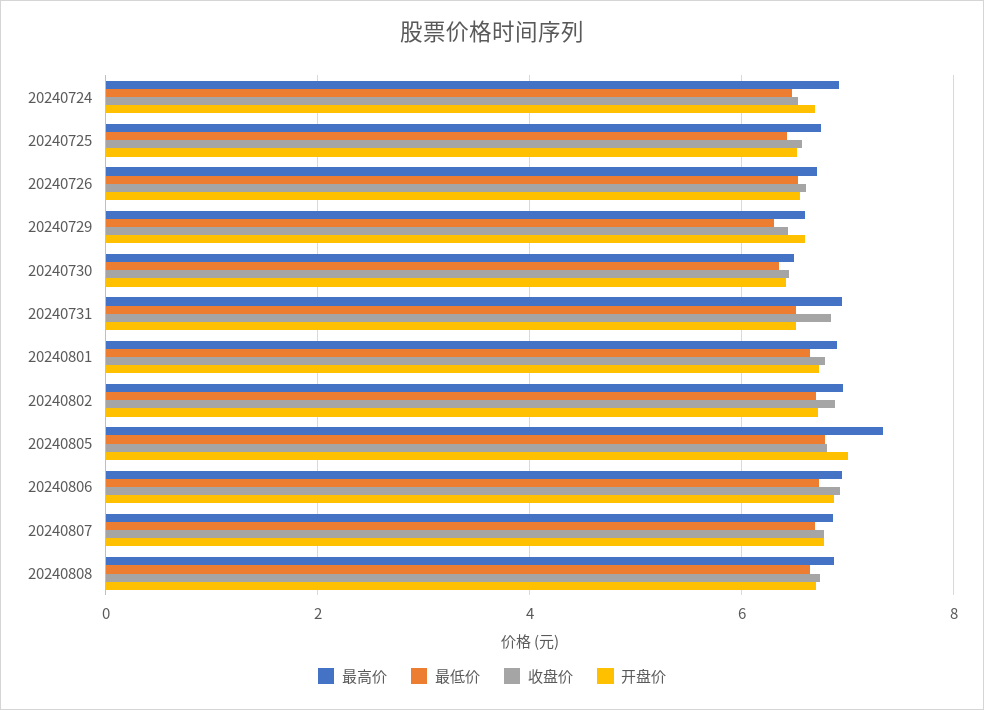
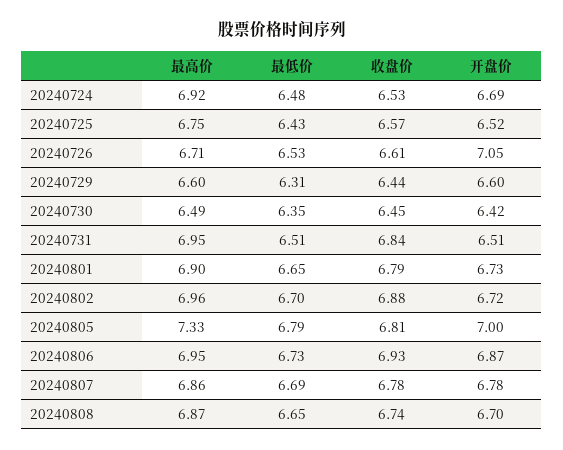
开盘价, 20240726: 6.6 -> 7.05

